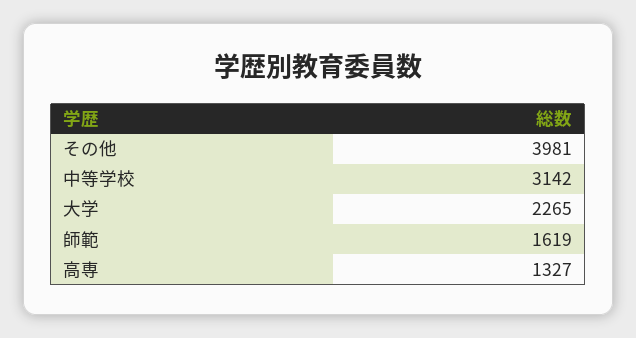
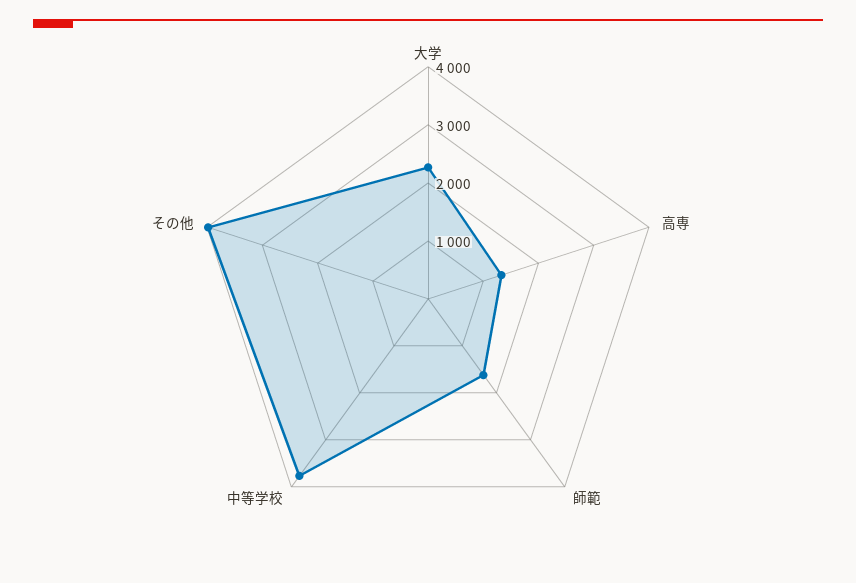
中等学校: 3142 -> 3800

